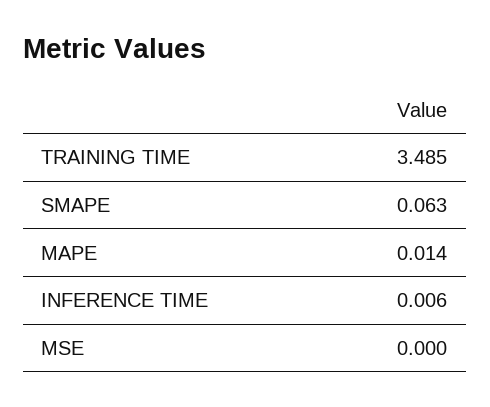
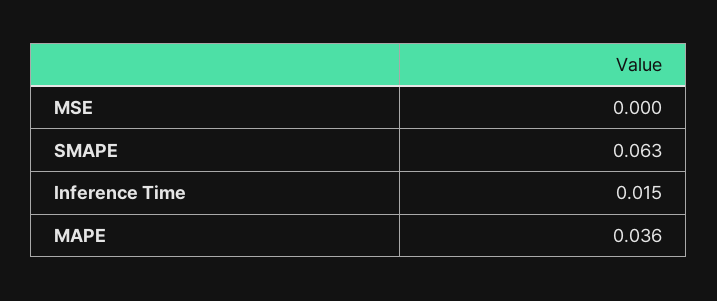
TRAINING TIME: 3.485 -> none
MAPE: 0.014 -> 0.036
INFERENCE TIME: 0.006 -> 0.015

